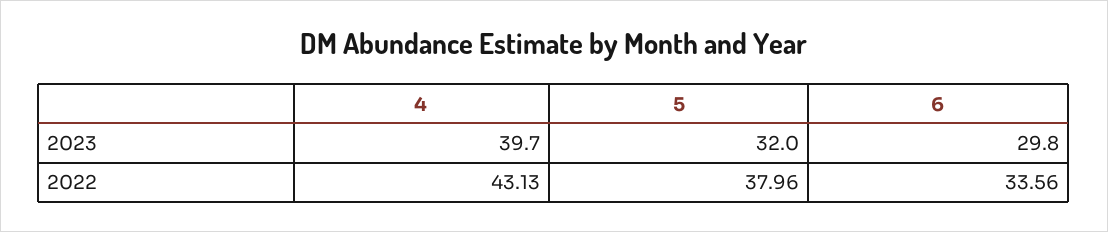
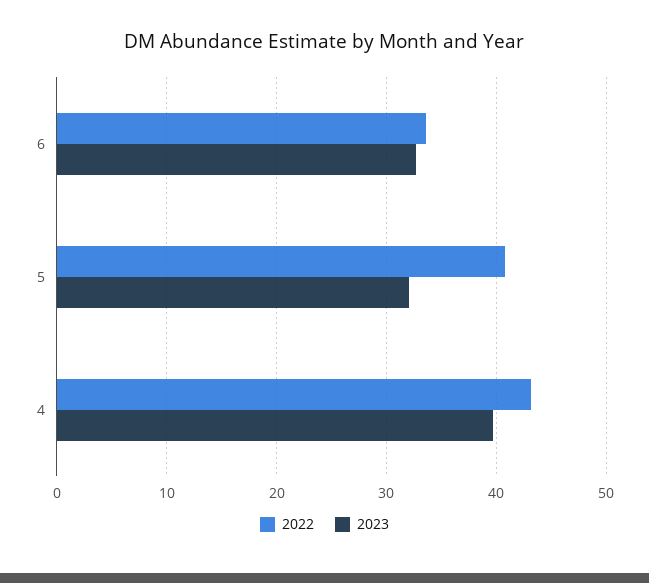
2023, 6: 29.8 -> 33
2022, 5: 37.96 -> 41

